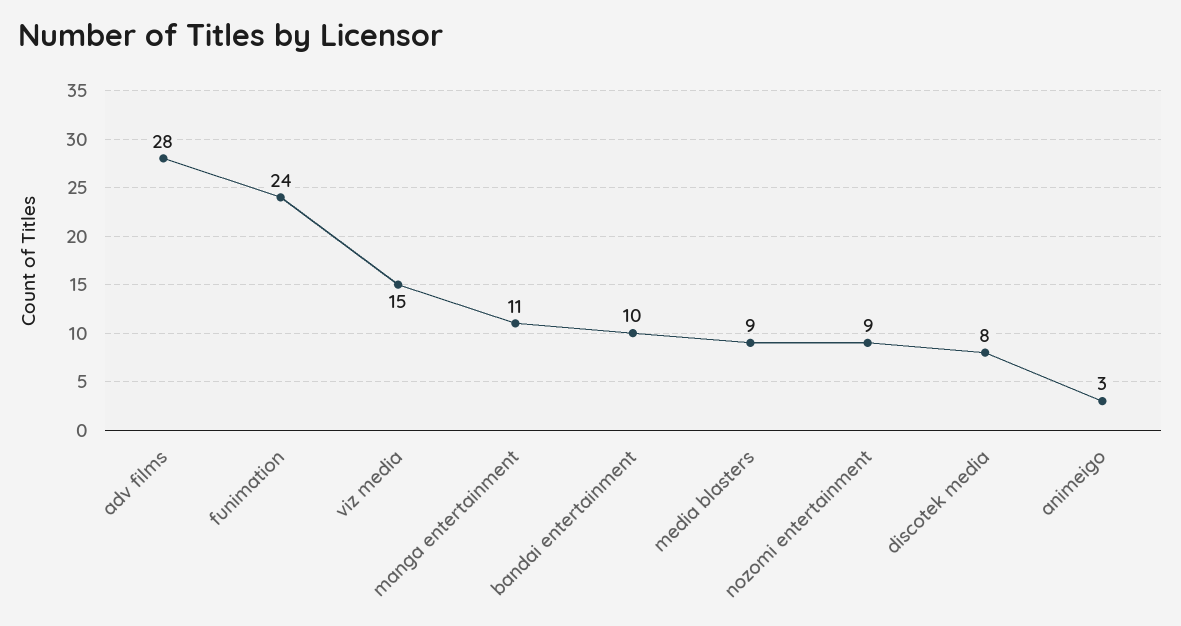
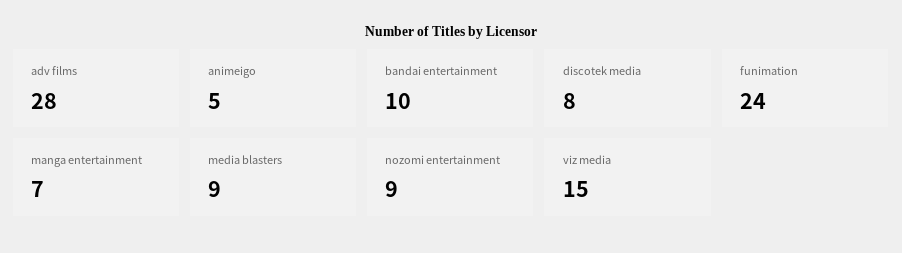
manga entertainment: 11 -> 7
animeigo: 3 -> 5

